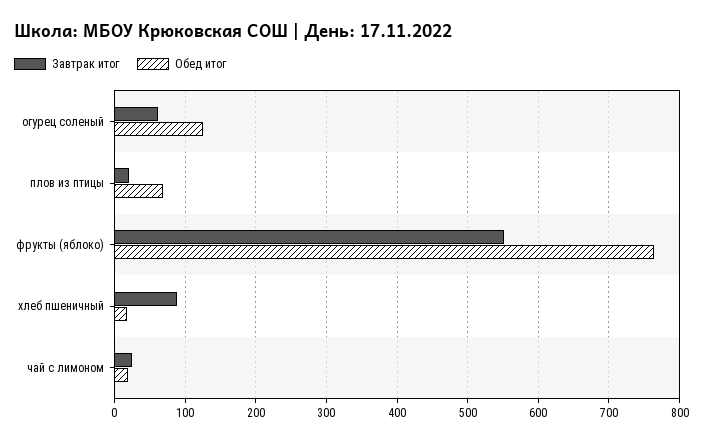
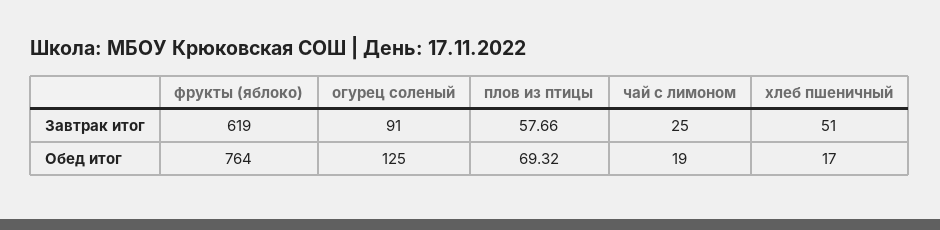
Завтрак итог, огурец соленый: 60 -> 91
Завтрак итог, плов из птицы: 20 -> 57.66
Завтрак итог, фрукты (яблоко): 550 -> 619
Завтрак итог, хлеб пшеничный: 90 -> 51

